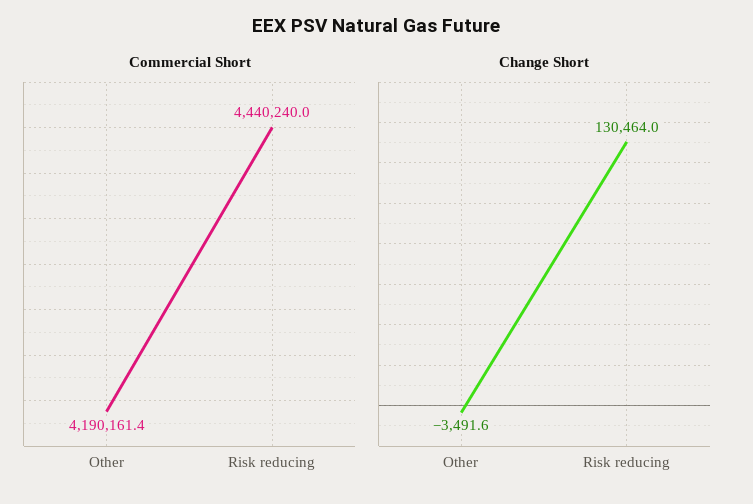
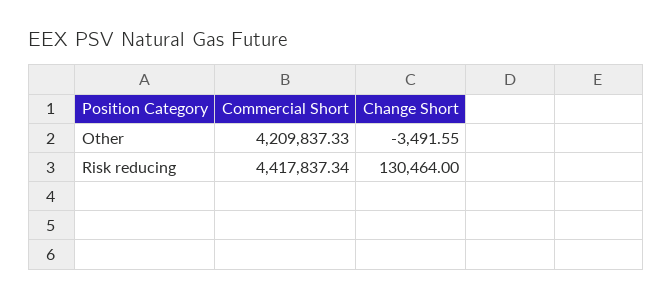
Commercial Short, Other: 4190161.4 -> 4209837.33
Commercial Short, Risk reducing: 4440240 -> 4417837.34

